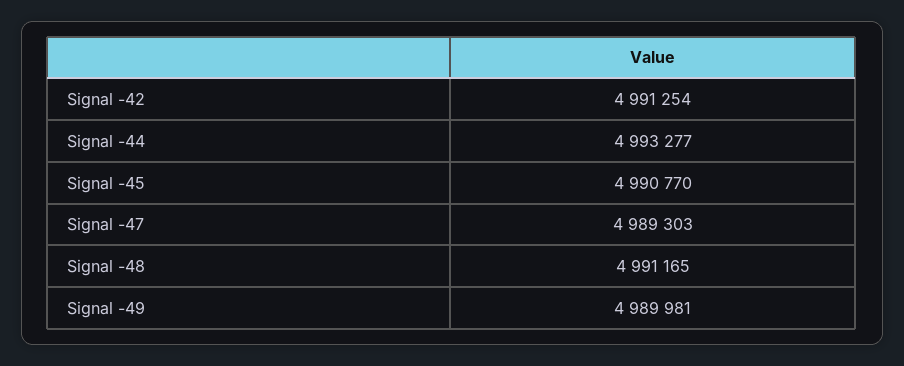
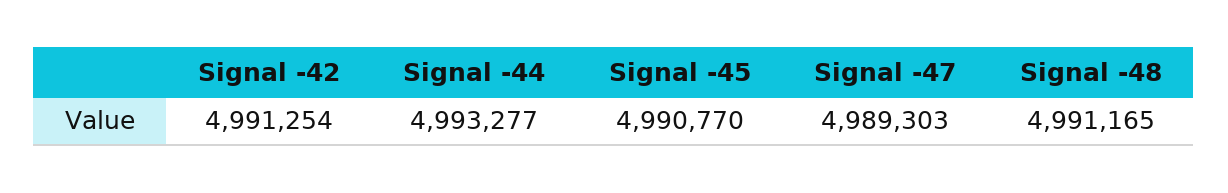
Signal -49: 4989981 -> none

